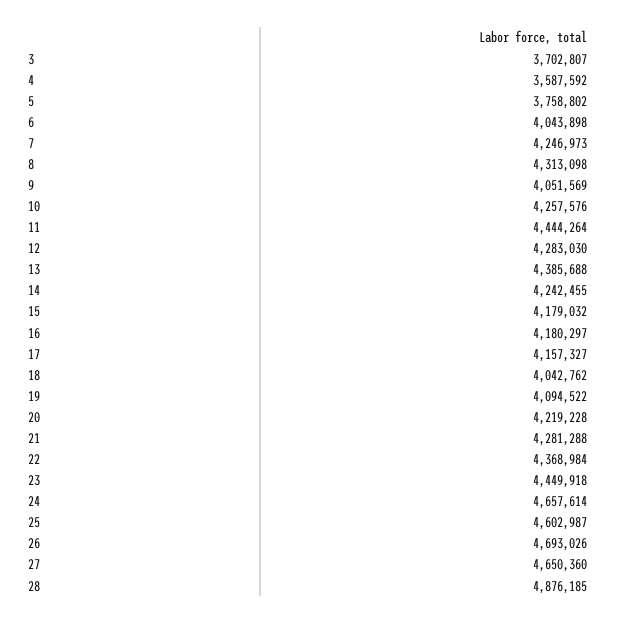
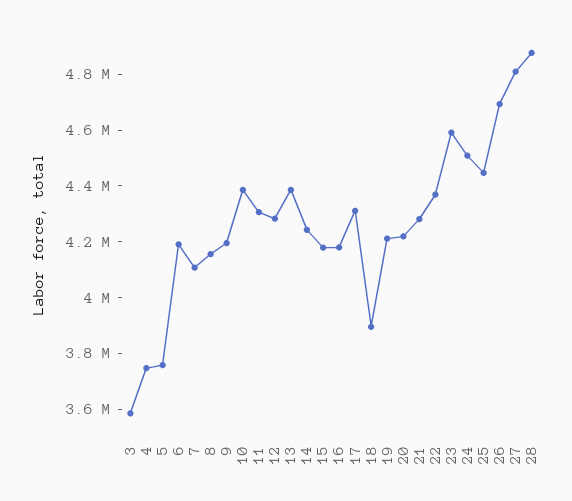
3: 3702807 -> 3600000
4: 3587592 -> 3750000
6: 4043898 -> 4200000
7: 4246973 -> 4100000
8: 4313098 -> 4150000
9: 4051569 -> 4200000
10: 4257576 -> 4400000
11: 4444264 -> 4300000
17: 4157327 -> 4300000
18: 4042762 -> 3900000
19: 4094522 -> 4200000
23: 4449918 -> 4600000
24: 4657614 -> 4500000
25: 4602987 -> 4450000
27: 4650360 -> 4800000

